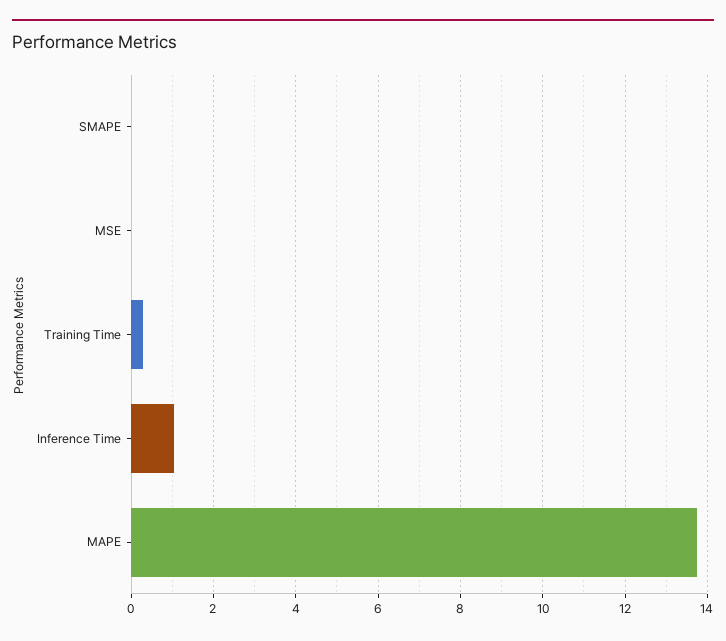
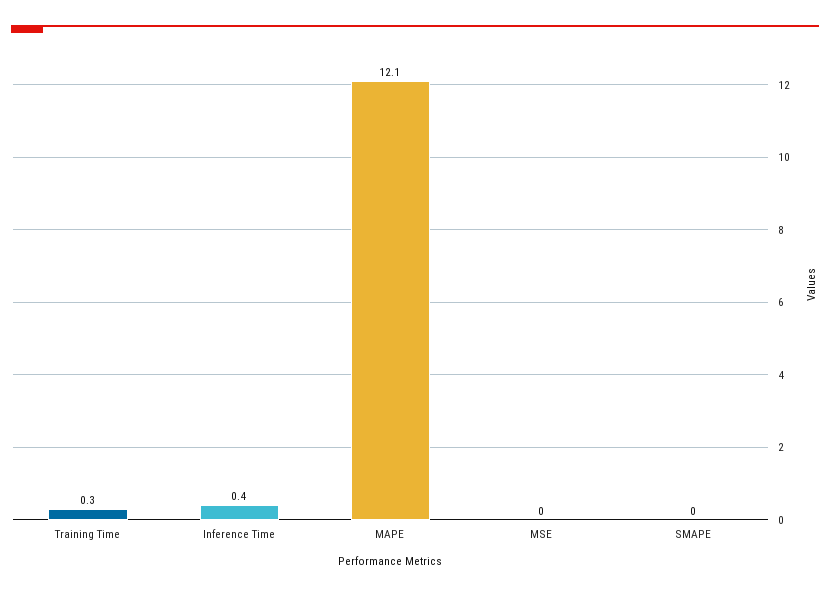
Inference Time: 1 -> 0.4
MAPE: 13.8 -> 12.1

